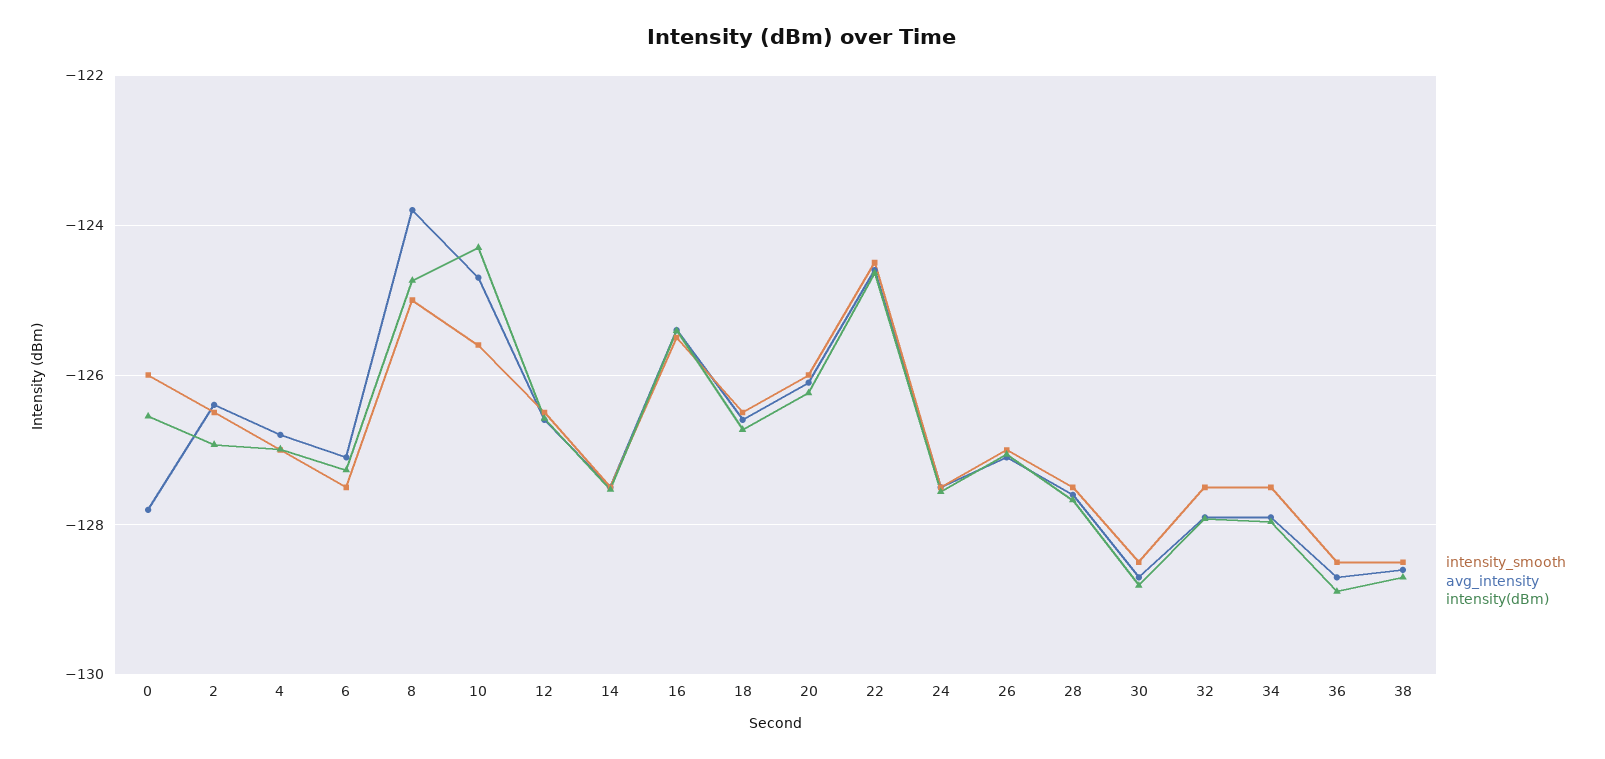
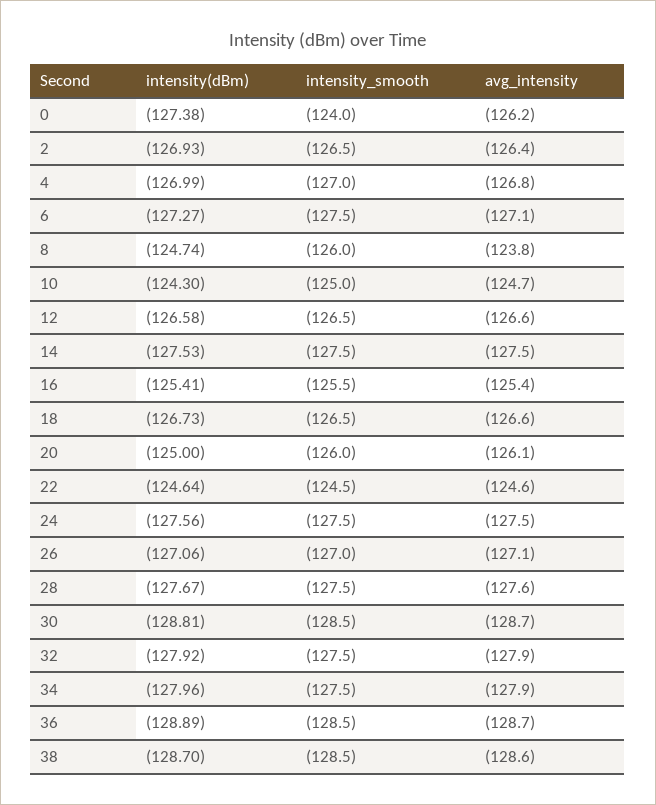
intensity_smooth, 0: -126 -> -124
avg_intensity, 0: -127.8 -> -126.2
intensity(dBm), 0: -126.6 -> -127.38
intensity_smooth, 8: -125 -> -126
intensity_smooth, 10: -125.6 -> -125
intensity(dBm), 20: -126.2 -> -125

